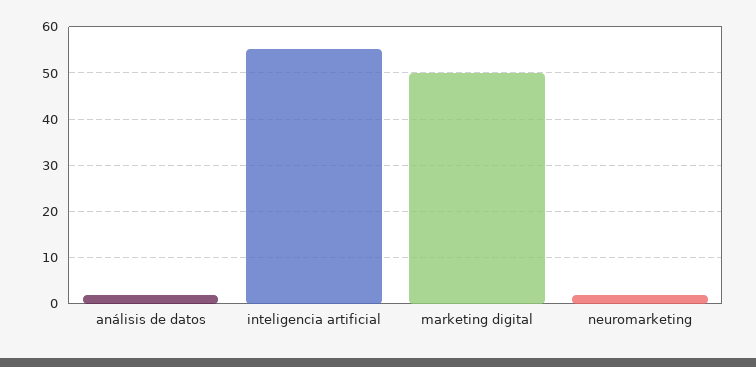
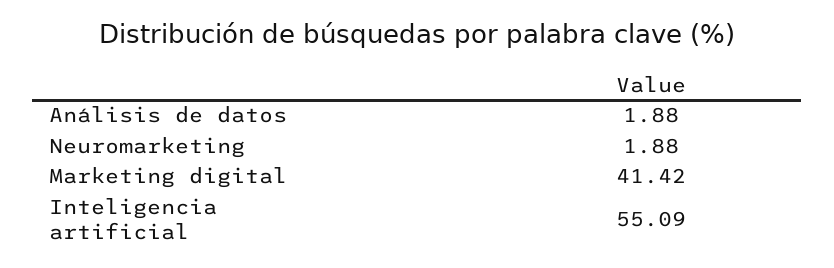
marketing digital: 50 -> 41.42

